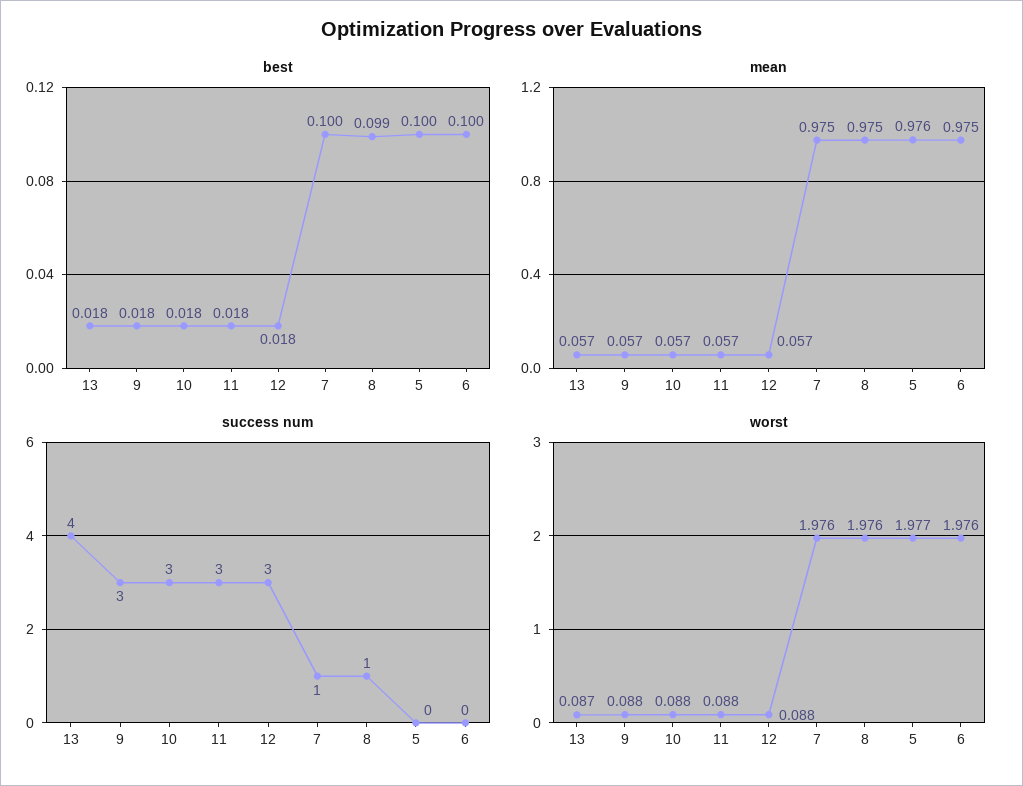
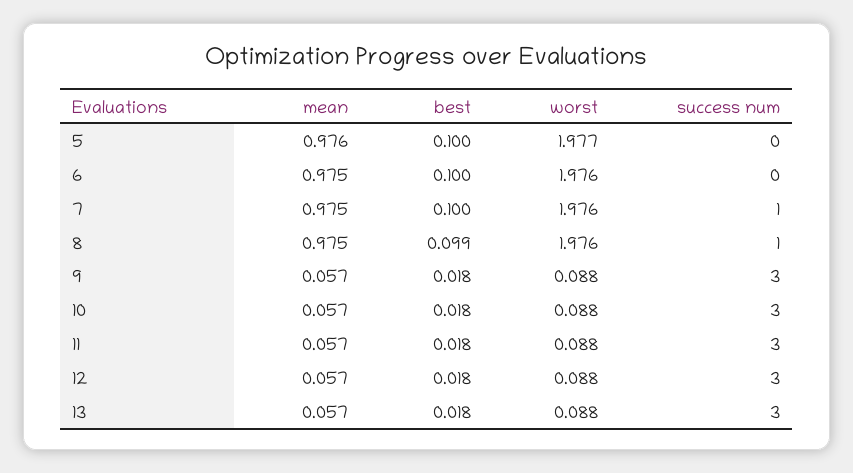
success num, 13: 4 -> 3
worst, 13: 0.087 -> 0.088

